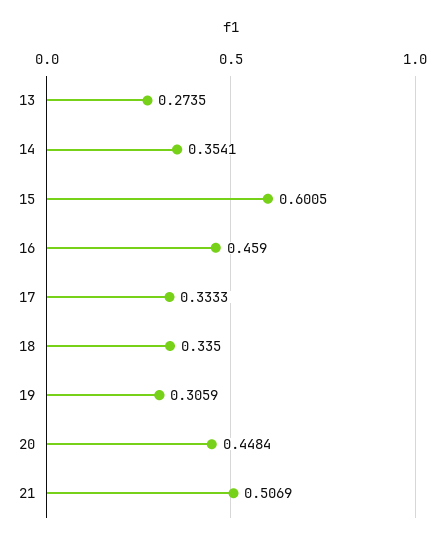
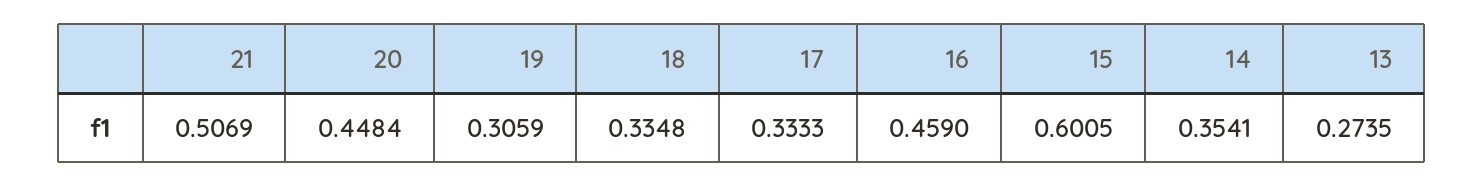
18: 0.335 -> 0.3348

